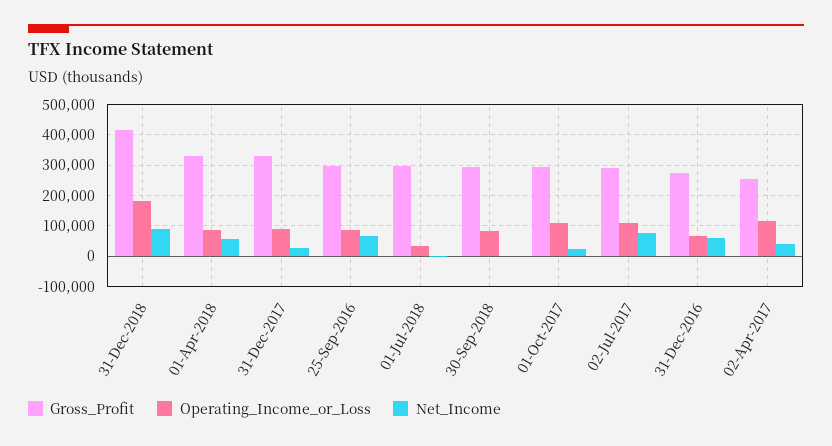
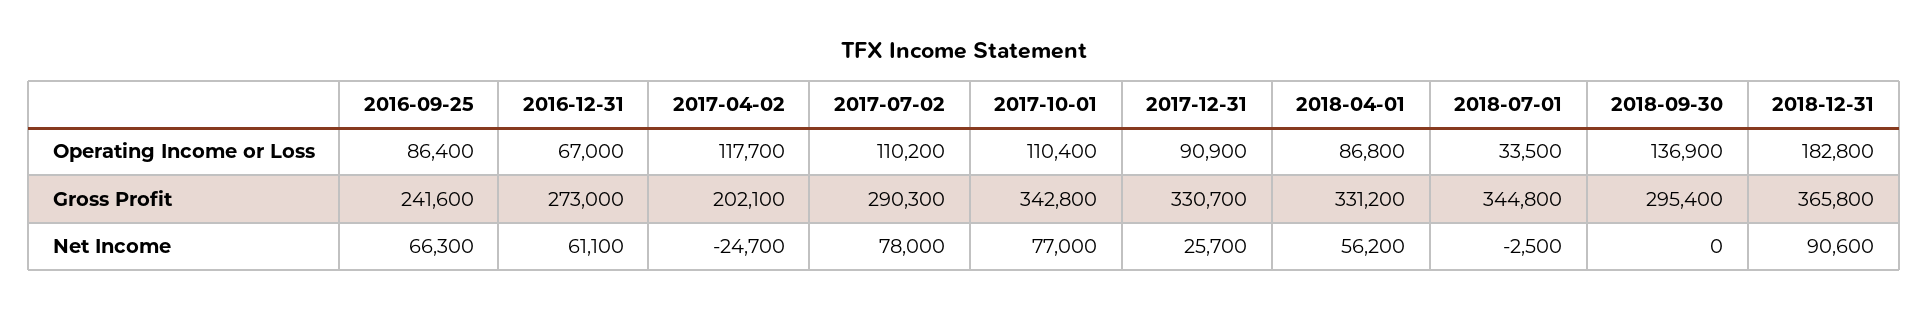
Gross_Profit, 31-Dec-2018: 420000 -> 365800
Gross_Profit, 25-Sep-2016: 300000 -> 241600
Gross_Profit, 01-Jul-2018: 300000 -> 344800
Operating_Income_or_Loss, 30-Sep-2018: 80000 -> 136900
Gross_Profit, 01-Oct-2017: 300000 -> 342800
Net_Income, 01-Oct-2017: 20000 -> 77000
Gross_Profit, 02-Apr-2017: 260000 -> 202100
Net_Income, 02-Apr-2017: 40000 -> -24700

